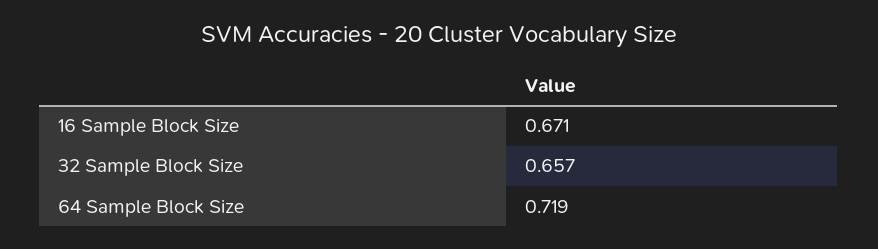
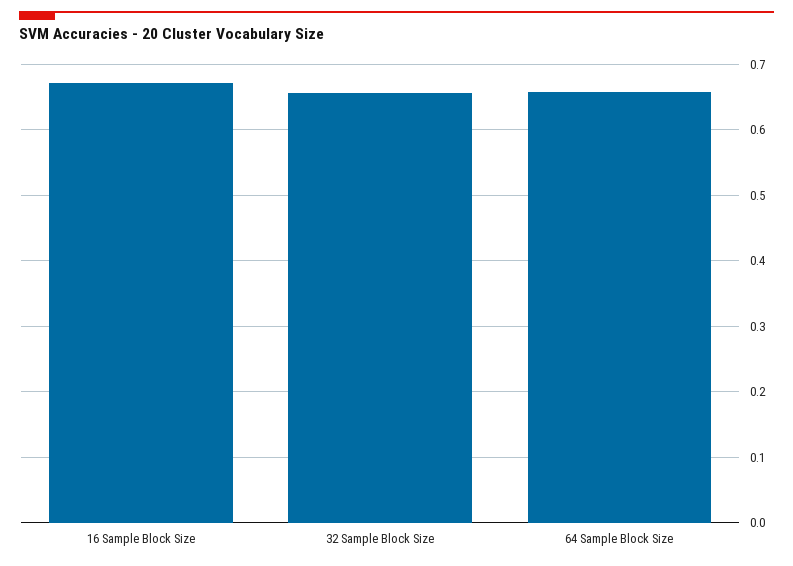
64 Sample Block Size: 0.719 -> 0.66

